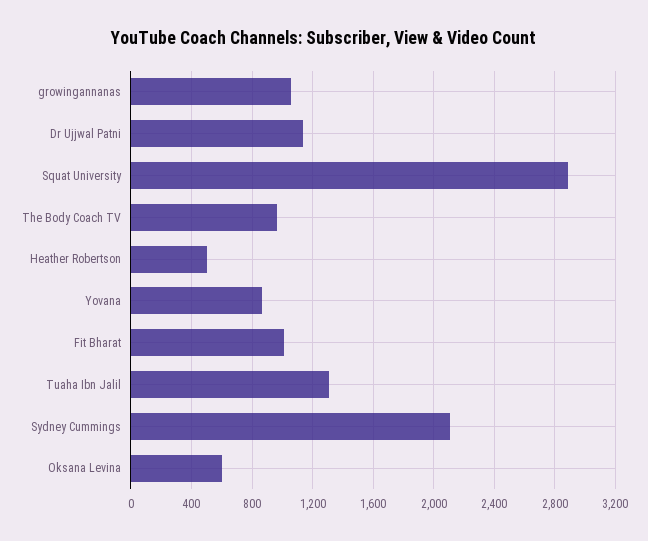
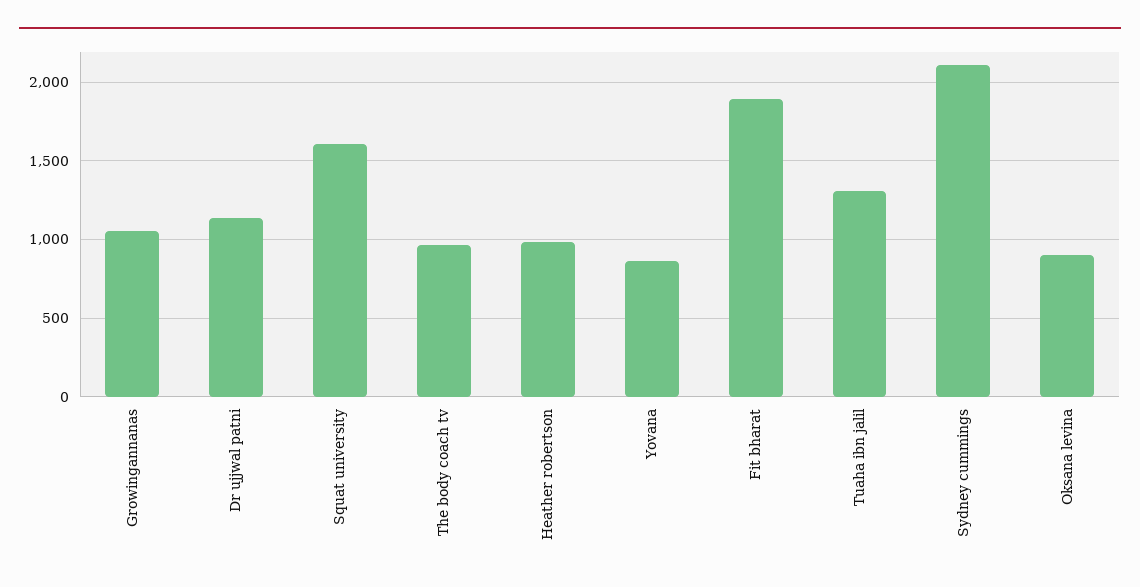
Squat University: 2900 -> 1600
Heather Robertson: 500 -> 1000
Fit Bharat: 1000 -> 1900
Oksana Levina: 600 -> 900

